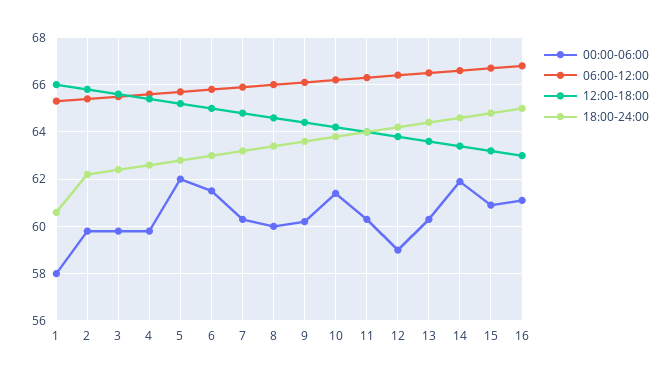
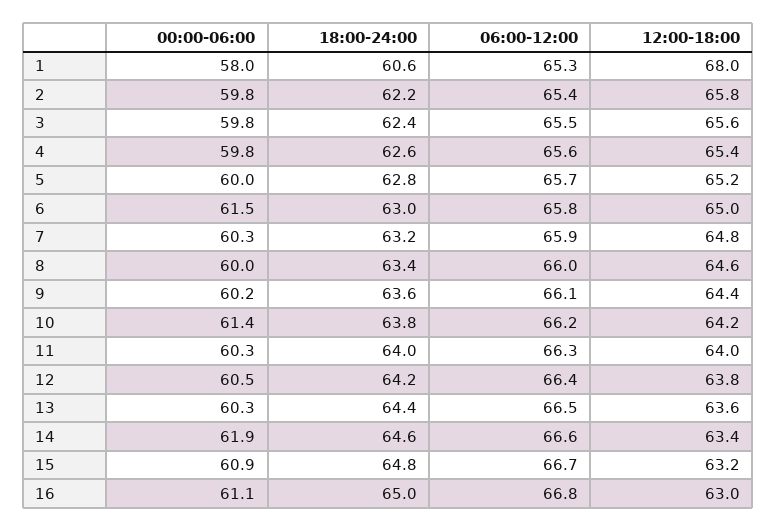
12:00-18:00, 1: 66 -> 68
00:00-06:00, 5: 62 -> 60
00:00-06:00, 12: 59 -> 60.5

